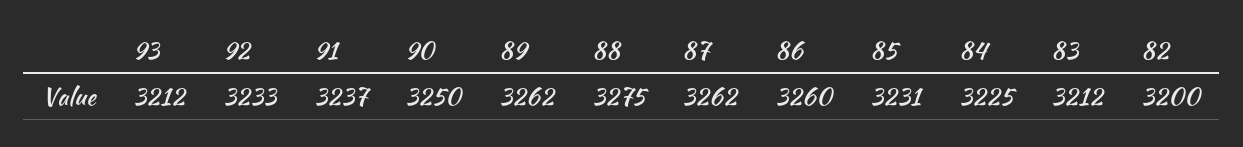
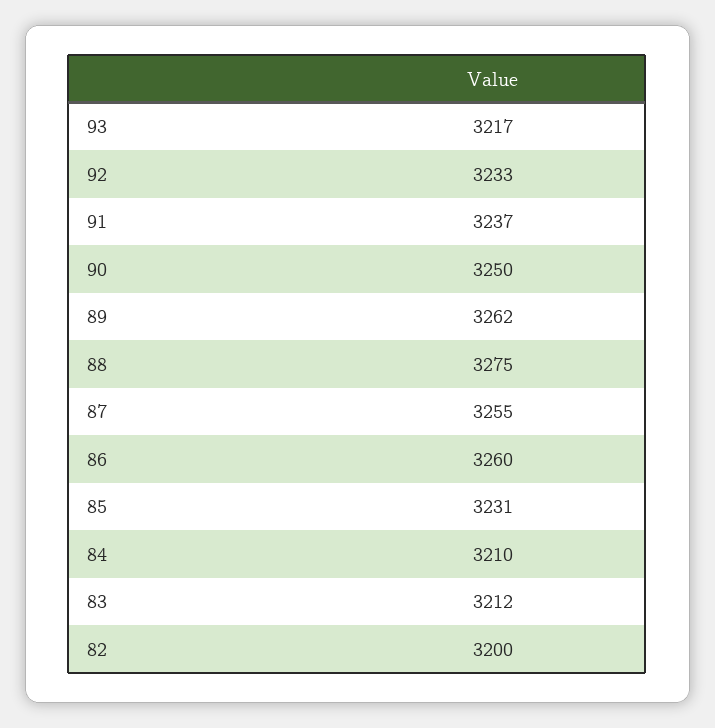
93: 3212 -> 3217
87: 3262 -> 3255
84: 3225 -> 3210

